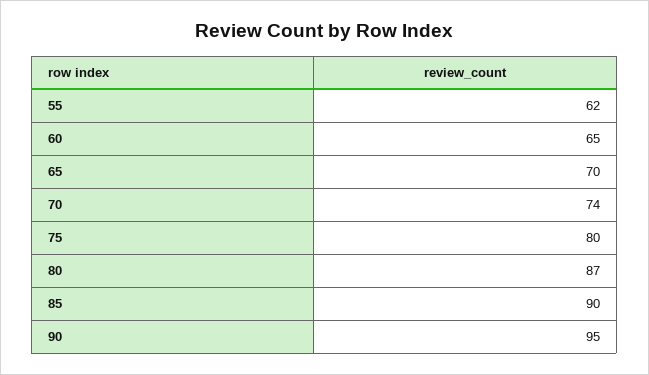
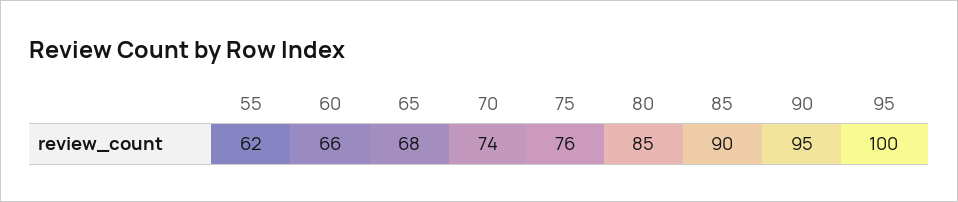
60: 65 -> 66
65: 70 -> 68
75: 80 -> 76
80: 87 -> 85
95: none -> 100

